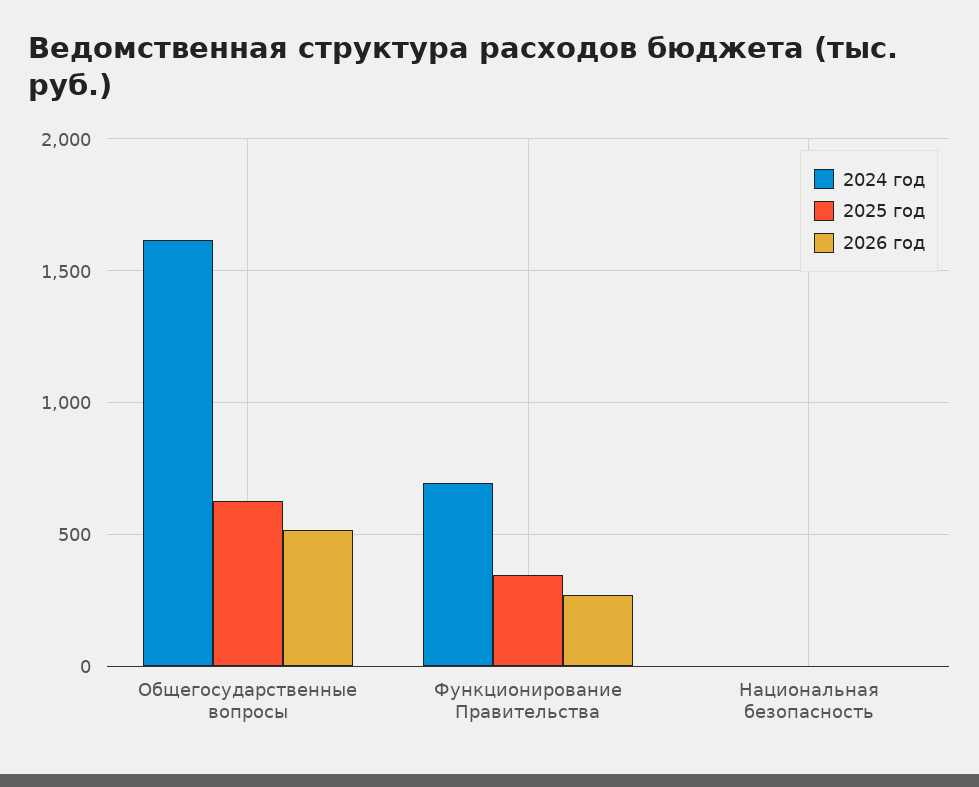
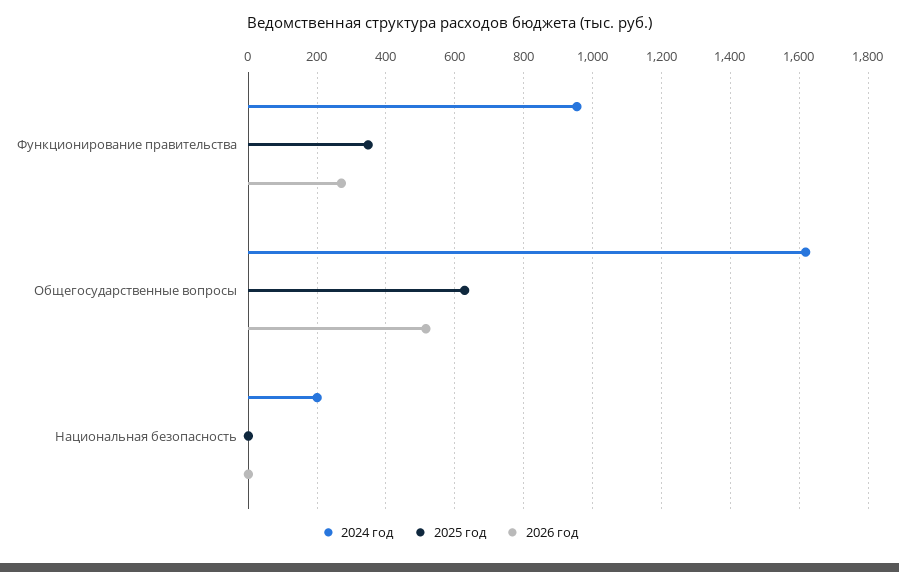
2024 год, Функционирование Правительства: 700 -> 960
2024 год, Национальная безопасность: 0 -> 200

